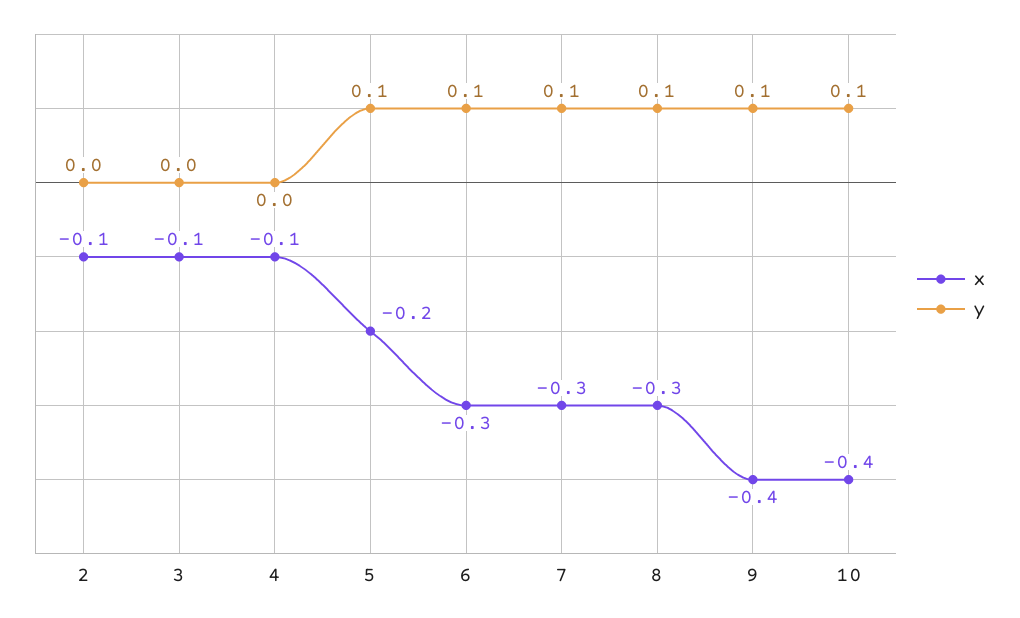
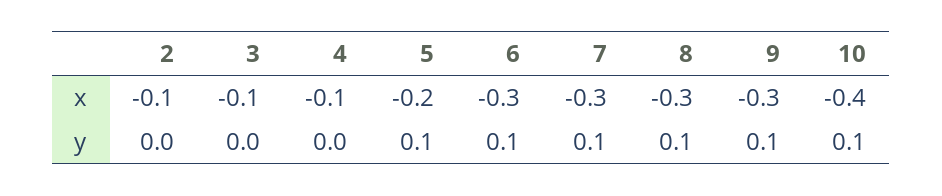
x, 9: -0.4 -> -0.3

